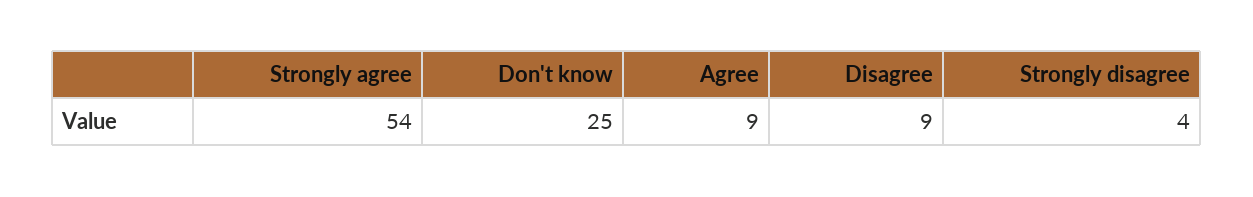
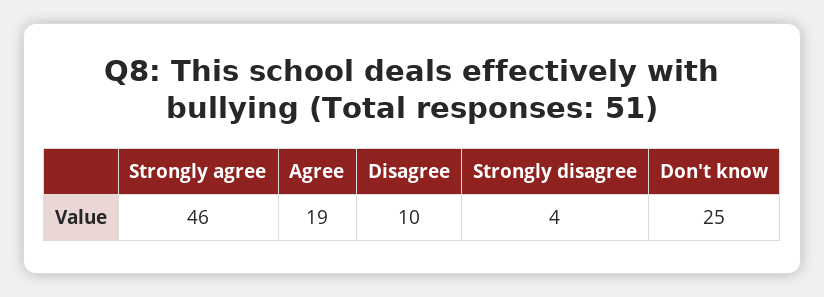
Strongly agree: 54 -> 46
Agree: 9 -> 19
Disagree: 9 -> 10

